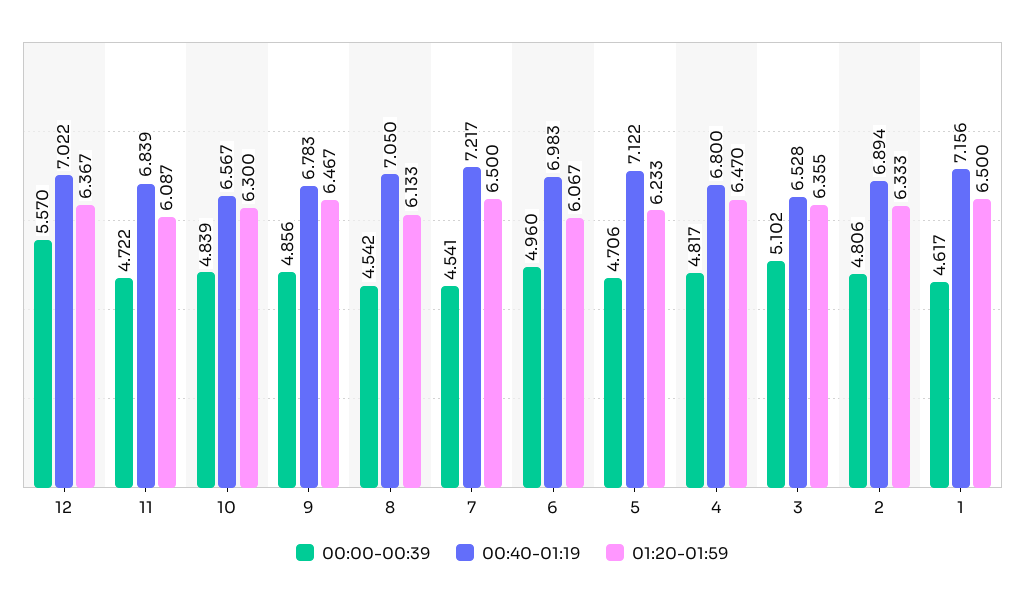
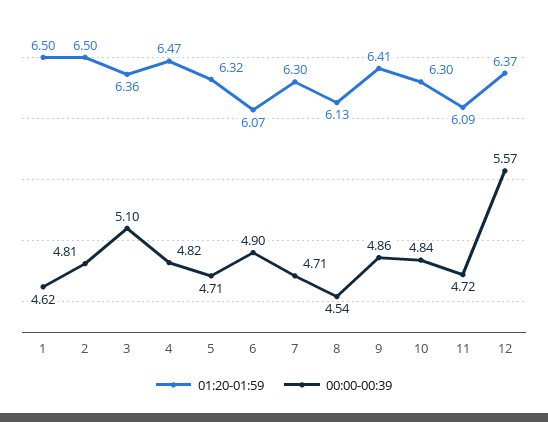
00:40-01:19, 12: 7.022 -> none
00:40-01:19, 11: 6.839 -> none
00:40-01:19, 10: 6.567 -> none
00:40-01:19, 9: 6.783 -> none
01:20-01:59, 9: 6.467 -> 6.41
00:40-01:19, 8: 7.05 -> none
00:00-00:39, 7: 4.541 -> 4.71
00:40-01:19, 7: 7.217 -> none
01:20-01:59, 7: 6.5 -> 6.3
00:00-00:39, 6: 4.96 -> 4.9
00:40-01:19, 6: 6.983 -> none
00:40-01:19, 5: 7.122 -> none
01:20-01:59, 5: 6.233 -> 6.32
00:40-01:19, 4: 6.8 -> none
00:40-01:19, 3: 6.528 -> none
00:40-01:19, 2: 6.894 -> none
01:20-01:59, 2: 6.333 -> 6.5
00:40-01:19, 1: 7.156 -> none

